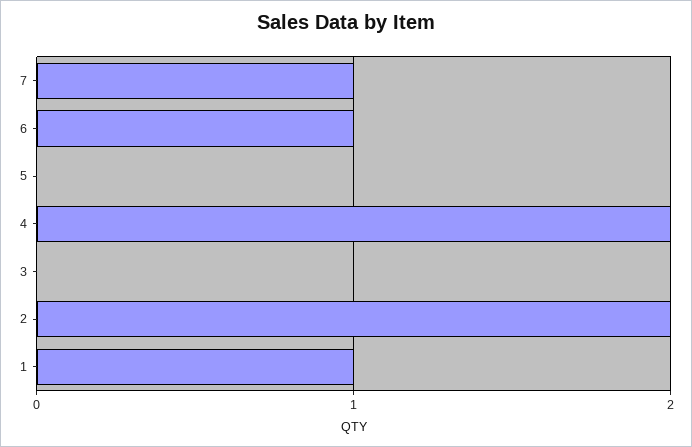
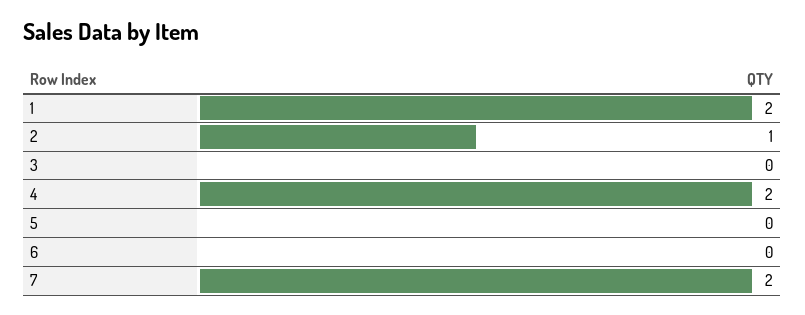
7: 1 -> 2
6: 1 -> 0
2: 2 -> 1
1: 1 -> 2

